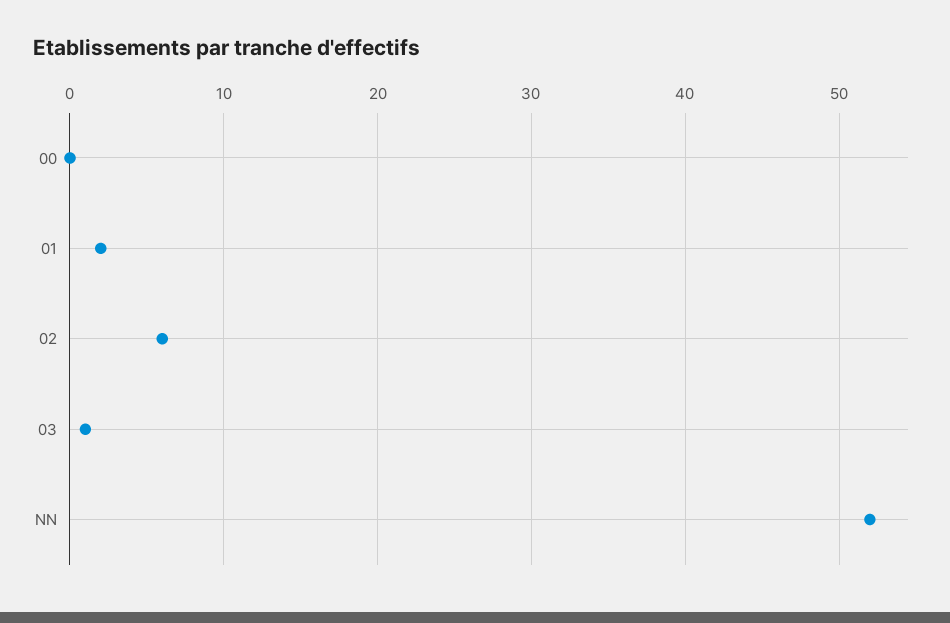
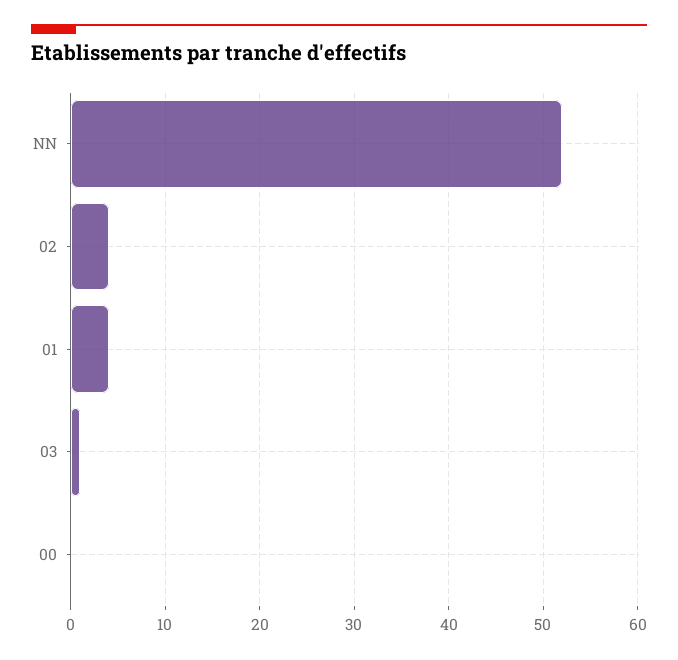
01: 2 -> 4
02: 6 -> 4

